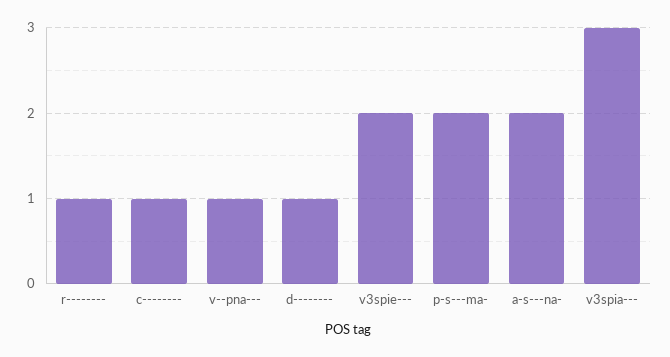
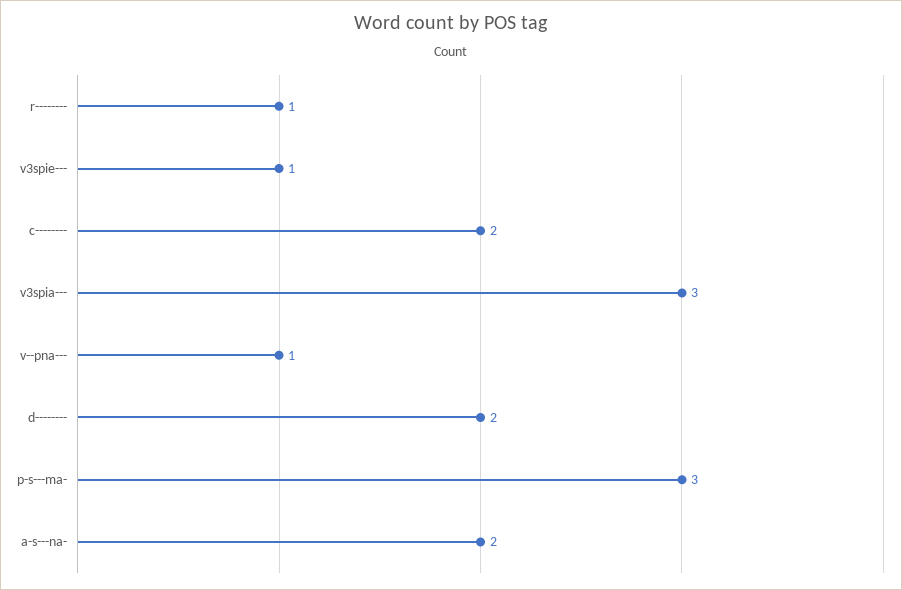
c--------: 1 -> 2
d--------: 1 -> 2
v3spie---: 2 -> 1
p-s---ma-: 2 -> 3

